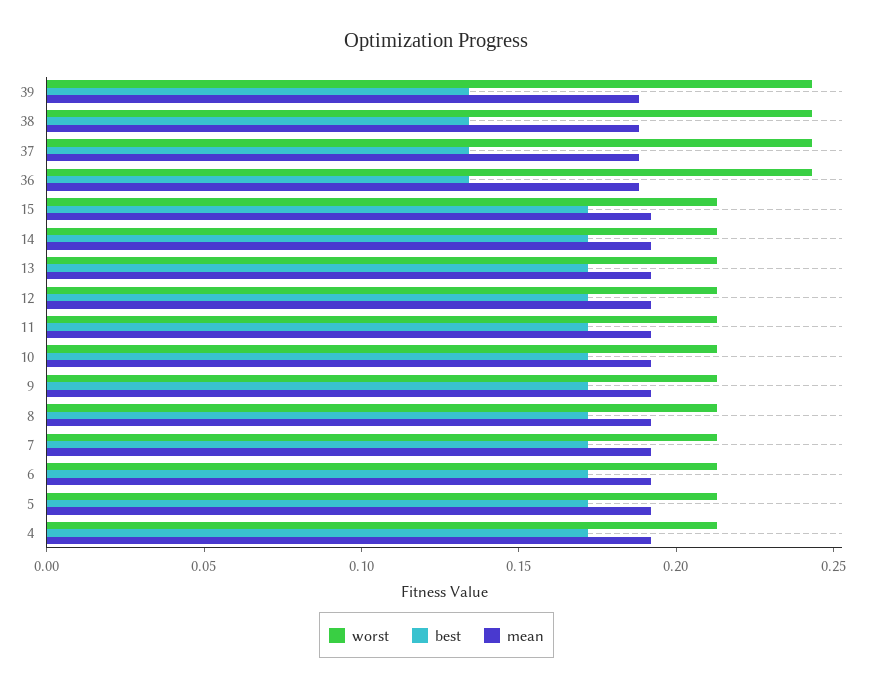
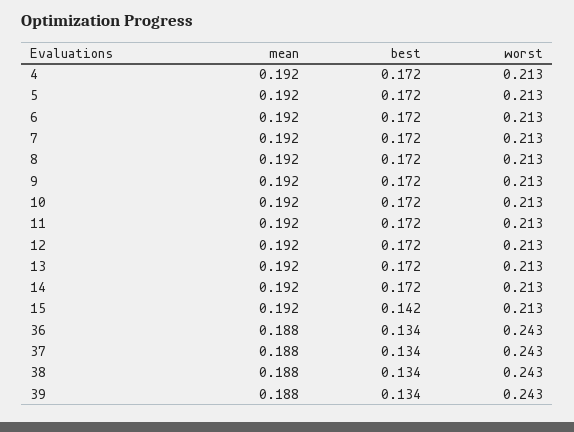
best, 15: 0.17 -> 0.142

